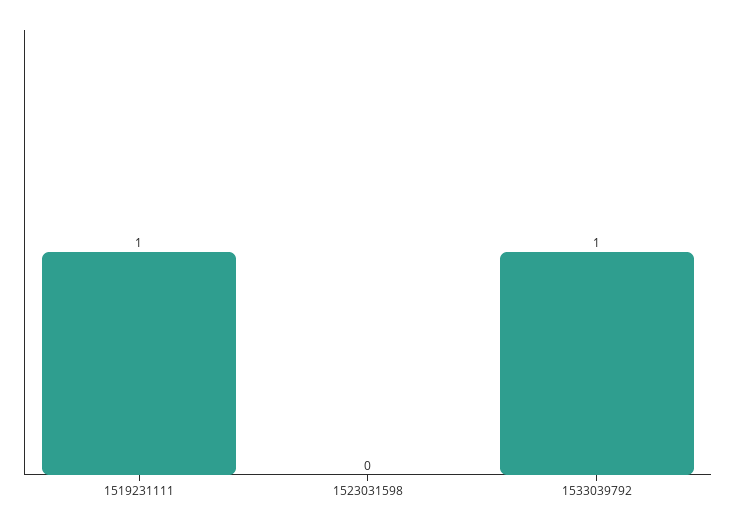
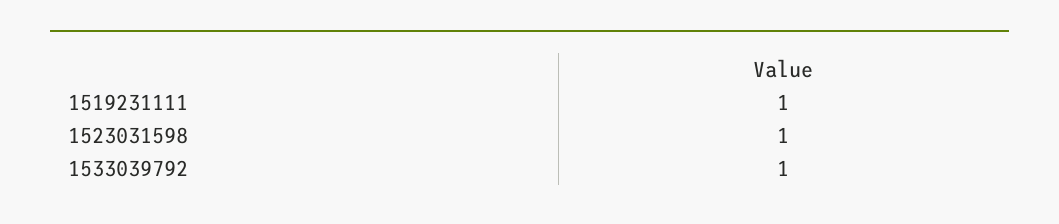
1523031598: 0 -> 1

